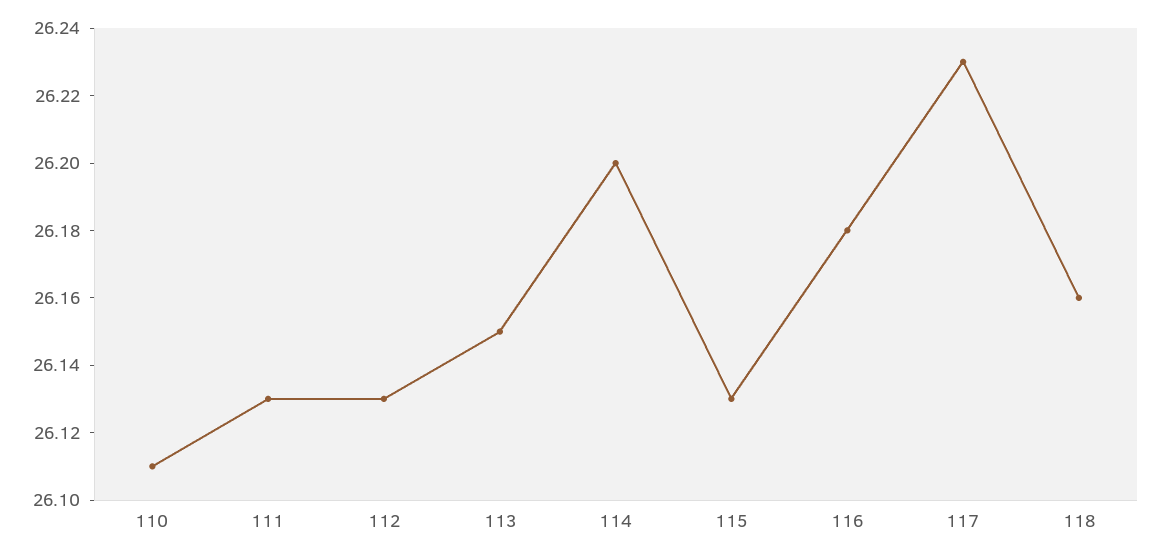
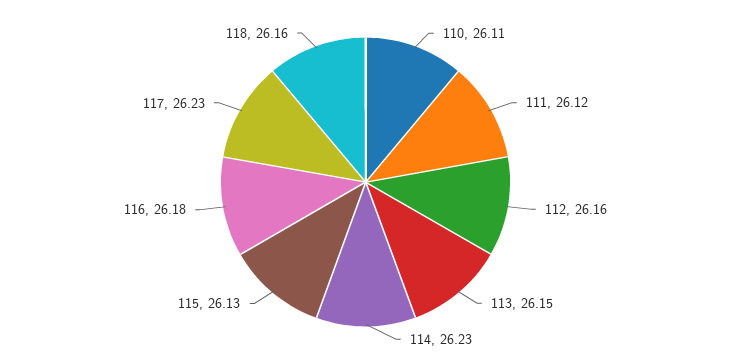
111: 26.13 -> 26.12
112: 26.13 -> 26.16
114: 26.2 -> 26.23

